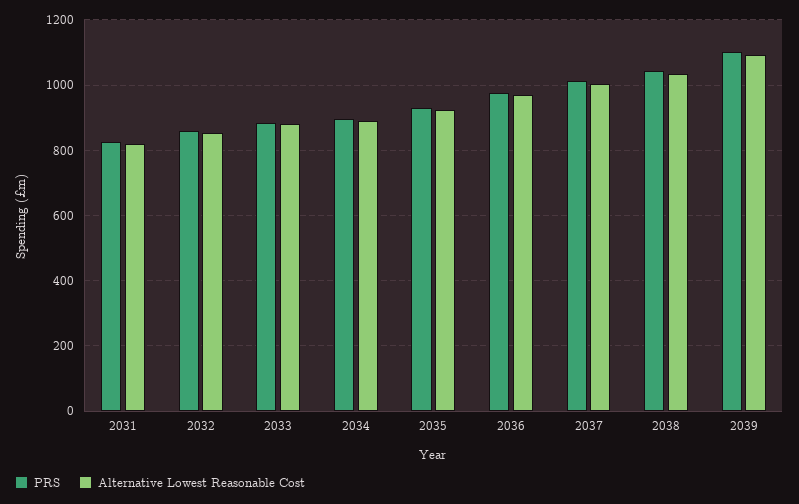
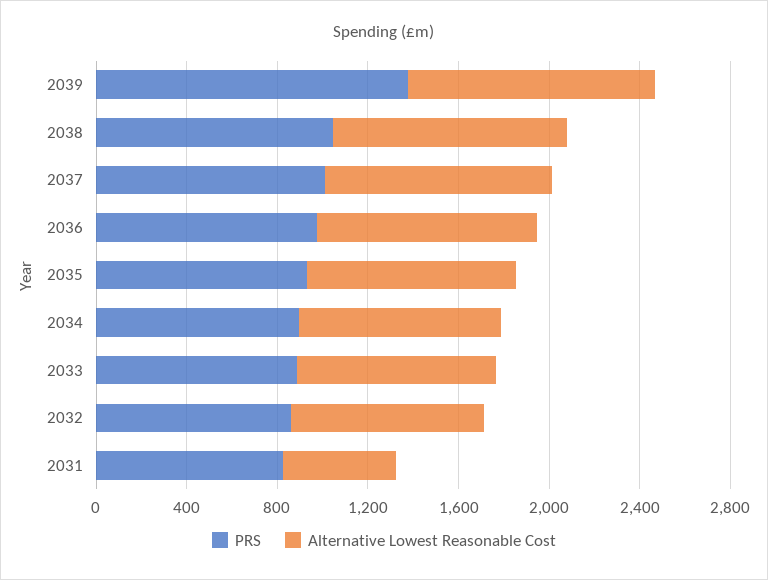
Alternative Lowest Reasonable Cost, 2031: 820 -> 500
PRS, 2039: 1100 -> 1400

